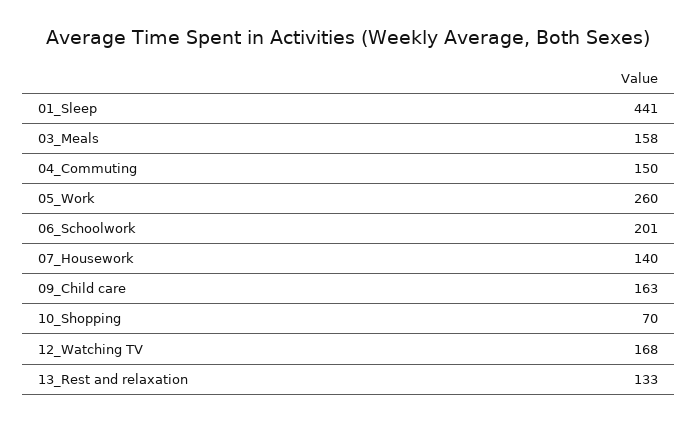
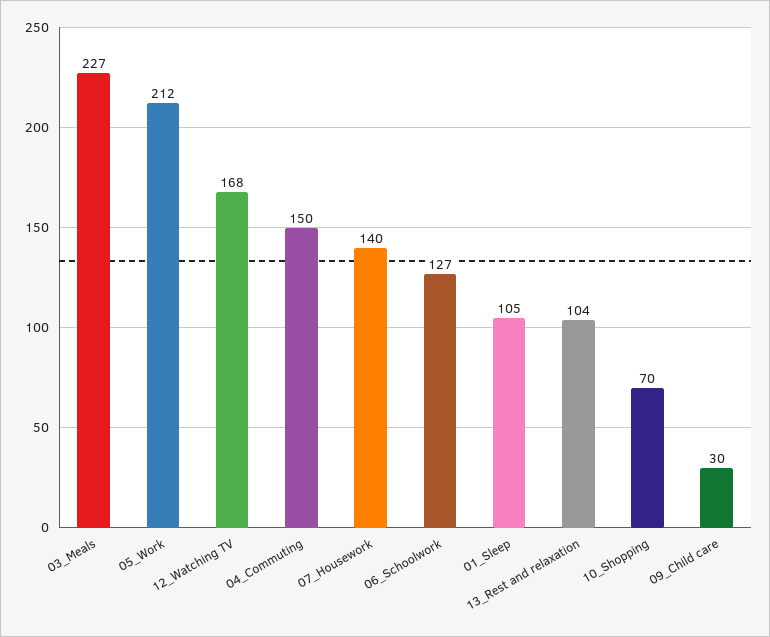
01_Sleep: 441 -> 105
03_Meals: 158 -> 227
05_Work: 260 -> 212
06_Schoolwork: 201 -> 127
09_Child care: 163 -> 30
13_Rest and relaxation: 133 -> 104

